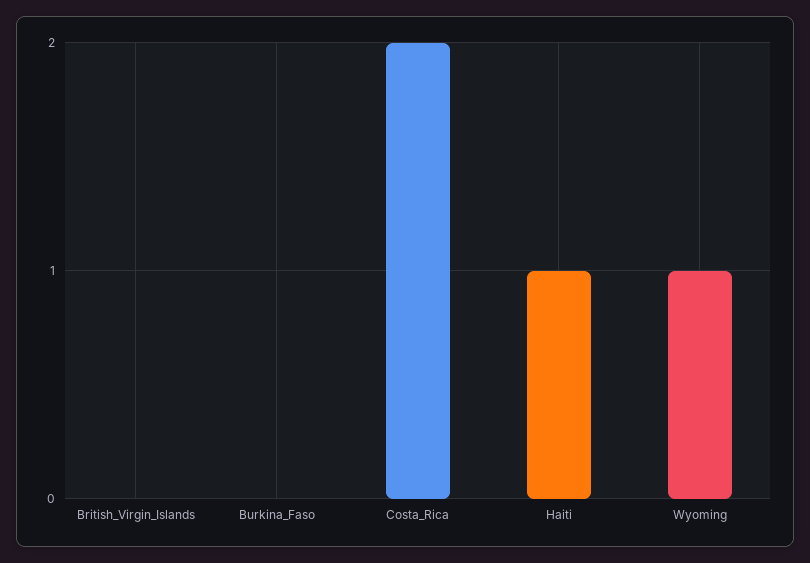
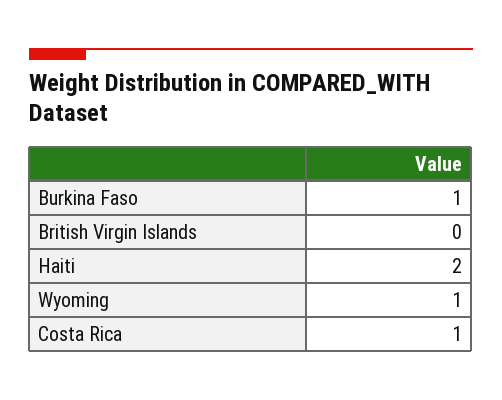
Burkina_Faso: 0 -> 1
Costa_Rica: 2 -> 1
Haiti: 1 -> 2

